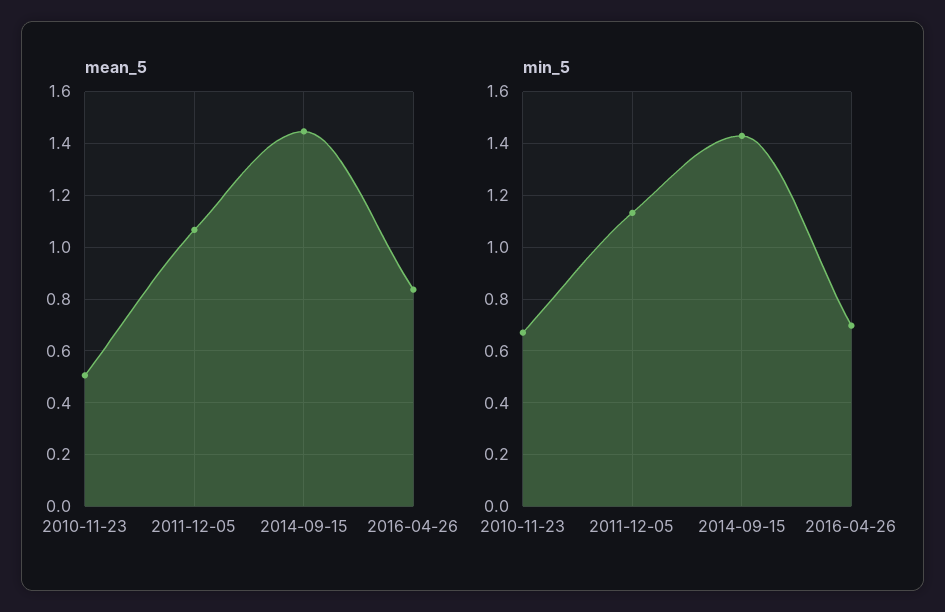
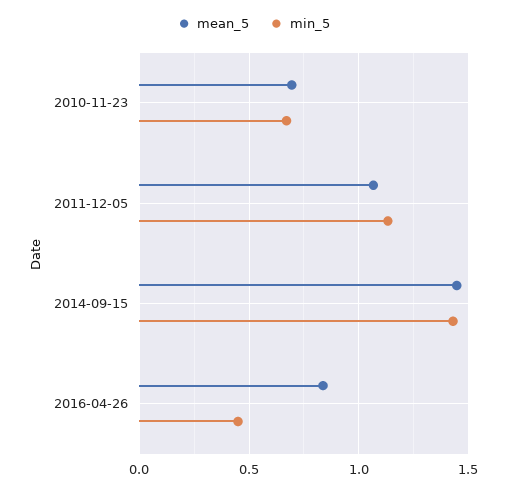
mean_5, 2010-11-23: 0.5 -> 0.7
min_5, 2016-04-26: 0.7 -> 0.45

